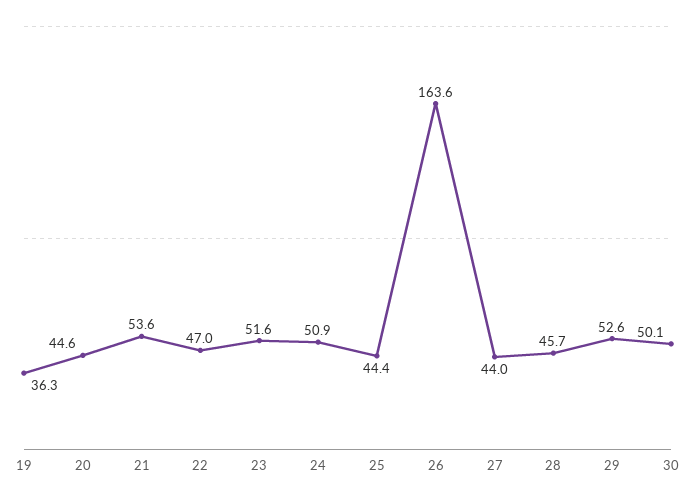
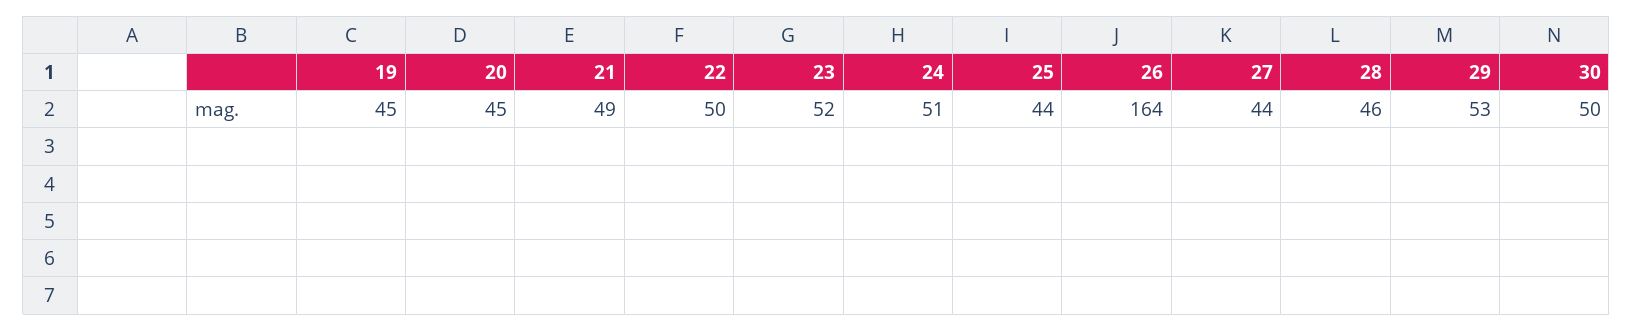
19: 36.3 -> 45
21: 53.6 -> 49
22: 47 -> 50

